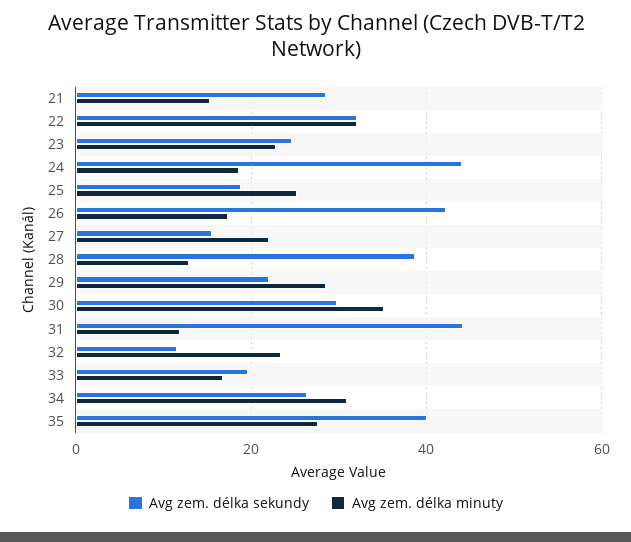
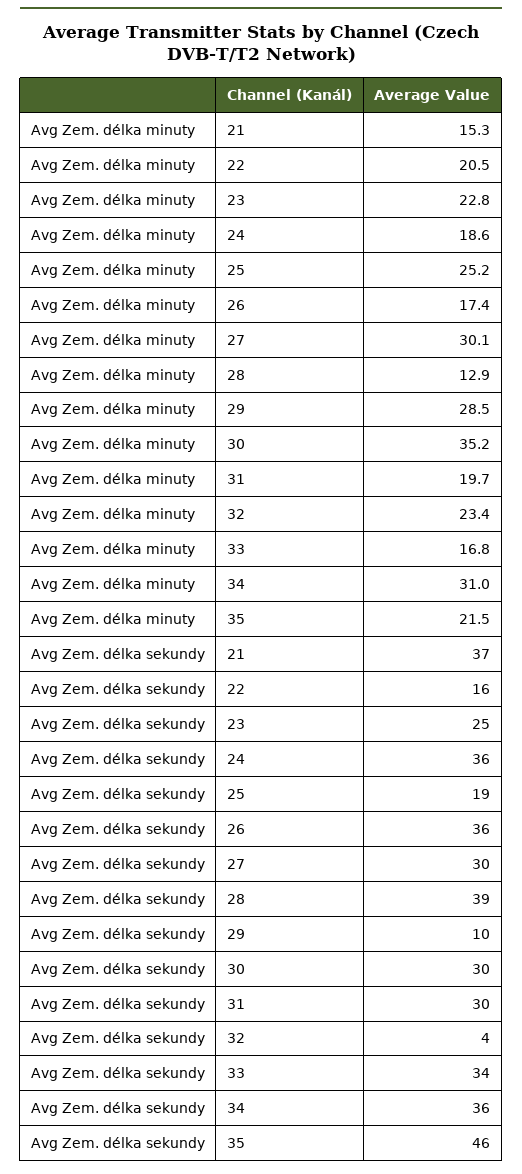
Avg zem. délka sekundy, 21: 28 -> 37
Avg zem. délka sekundy, 22: 32 -> 16
Avg zem. délka minuty, 22: 32 -> 20.5
Avg zem. délka sekundy, 24: 44 -> 36
Avg zem. délka sekundy, 26: 42 -> 36
Avg zem. délka sekundy, 27: 16 -> 30
Avg zem. délka minuty, 27: 22 -> 30.1
Avg zem. délka sekundy, 29: 22 -> 10
Avg zem. délka sekundy, 31: 44 -> 30
Avg zem. délka minuty, 31: 12 -> 19.7
Avg zem. délka sekundy, 32: 12 -> 4
Avg zem. délka sekundy, 33: 20 -> 34
Avg zem. délka sekundy, 34: 26 -> 36
Avg zem. délka sekundy, 35: 40 -> 46
Avg zem. délka minuty, 35: 28 -> 21.5

